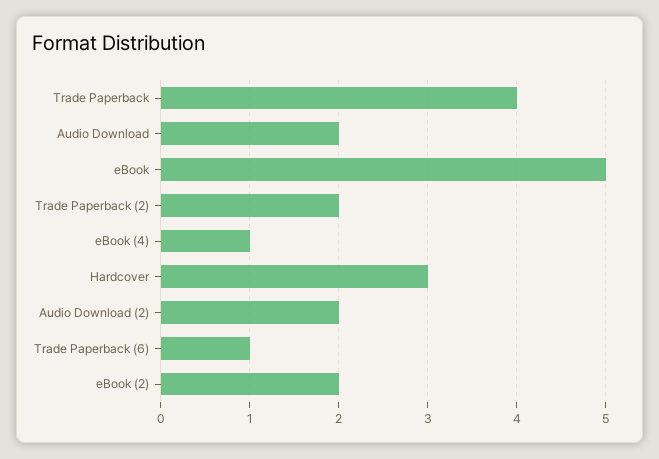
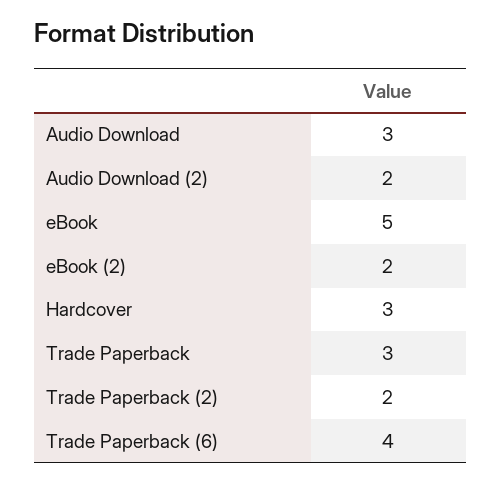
Trade Paperback: 4 -> 3
Audio Download: 2 -> 3
eBook (4): 1 -> none
Trade Paperback (6): 1 -> 4

